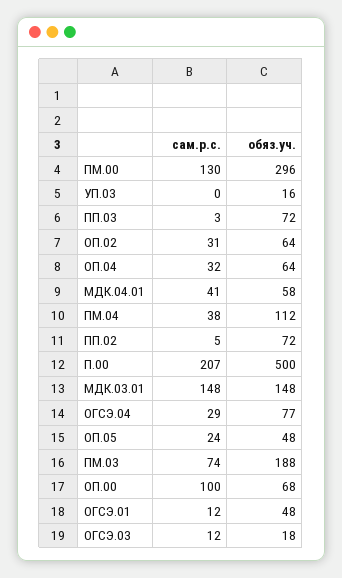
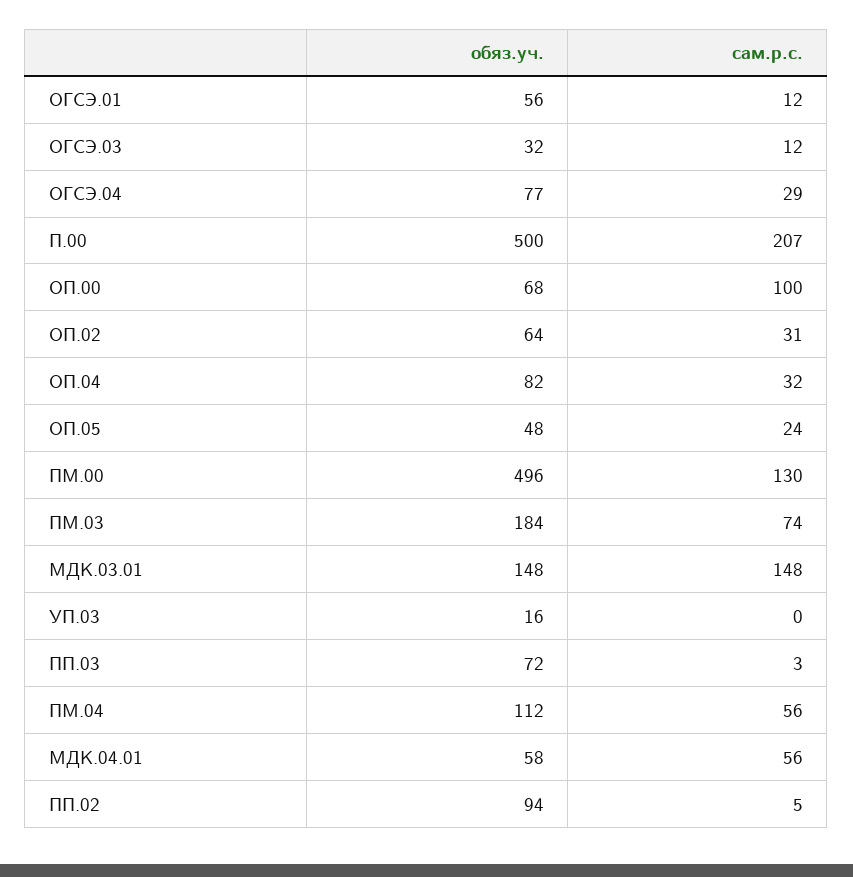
обяз.уч., ПМ.00: 296 -> 496
обяз.уч., ОП.04: 64 -> 82
сам.р.с., МДК.04.01: 41 -> 56
сам.р.с., ПМ.04: 38 -> 56
обяз.уч., ПП.02: 72 -> 94
обяз.уч., ПМ.03: 188 -> 184
обяз.уч., ОГСЭ.01: 48 -> 56
обяз.уч., ОГСЭ.03: 18 -> 32

